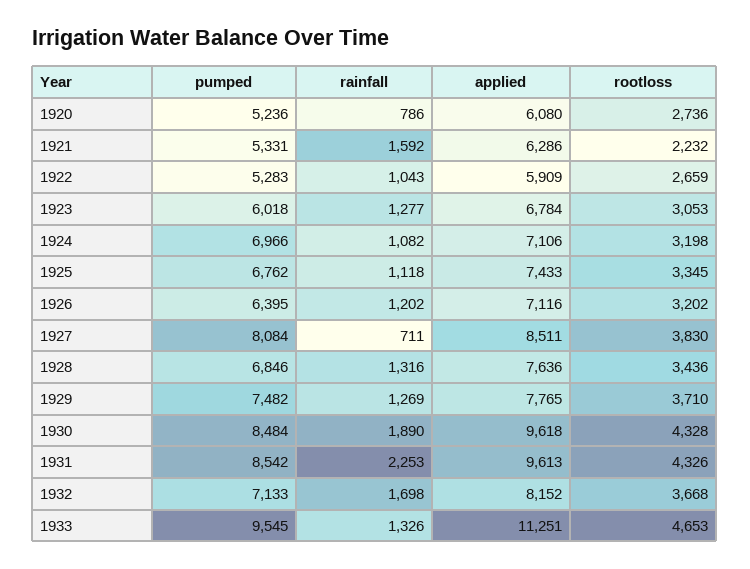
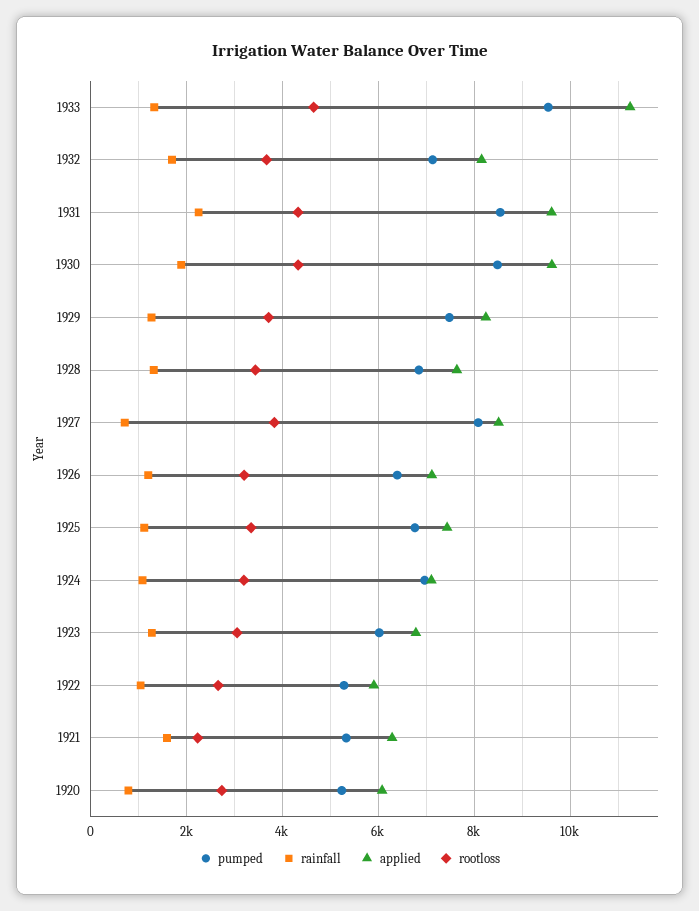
applied, 1929: 7765 -> 8200

